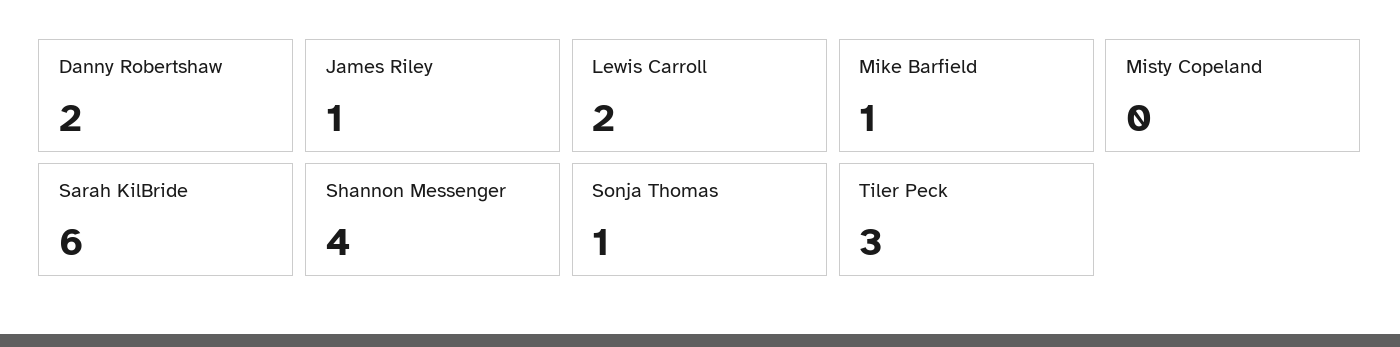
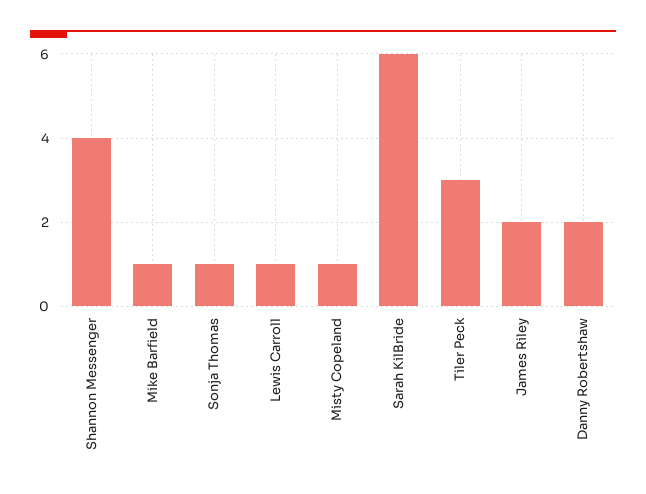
James Riley: 1 -> 2
Lewis Carroll: 2 -> 1
Misty Copeland: 0 -> 1

